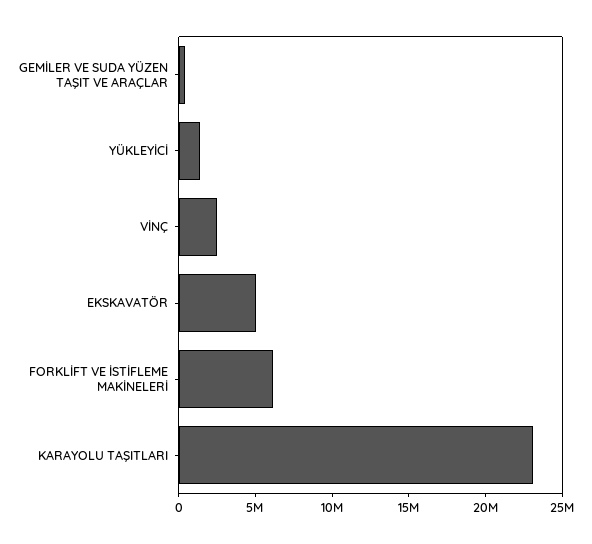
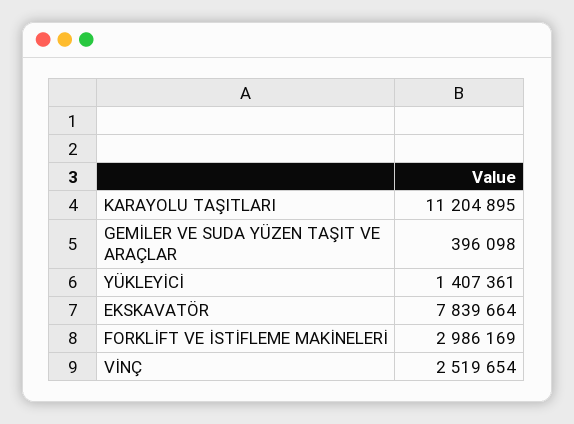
EKSKAVATÖR: 5000000 -> 7839664
FORKLİFT VE İSTİFLEME MAKİNELERİ: 6000000 -> 2986169
KARAYOLU TAŞITLARI: 23000000 -> 11204895

